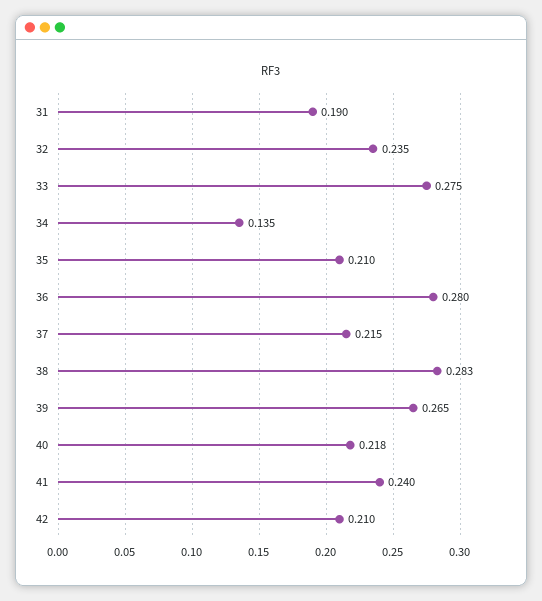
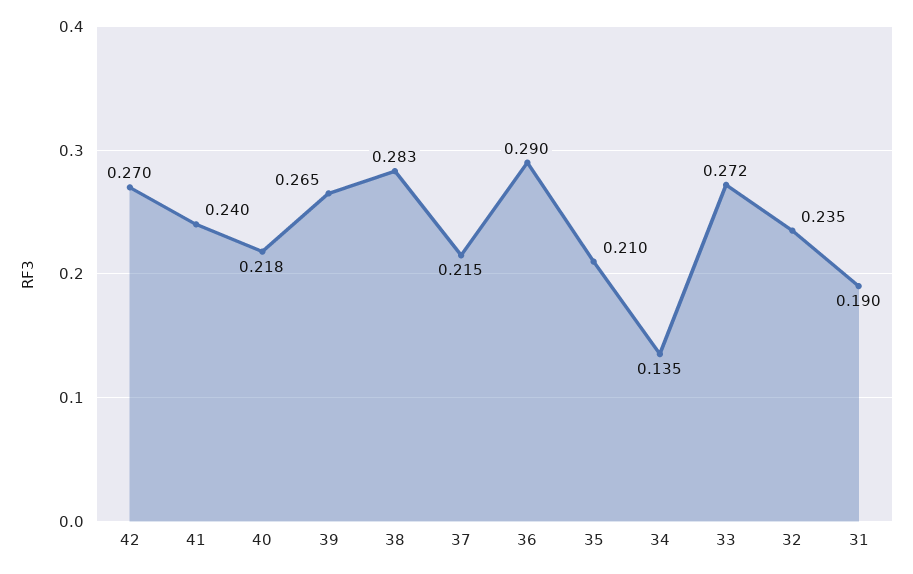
33: 0.275 -> 0.272
36: 0.28 -> 0.29
42: 0.21 -> 0.27

